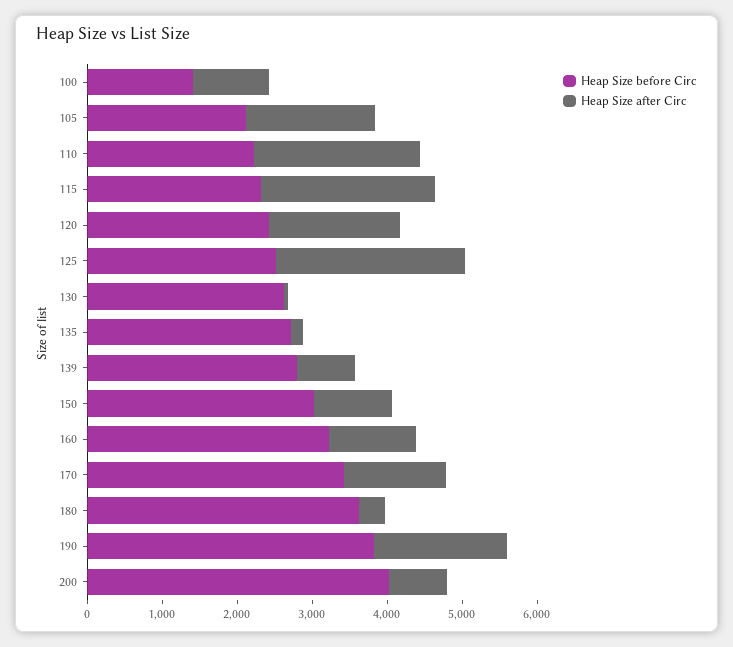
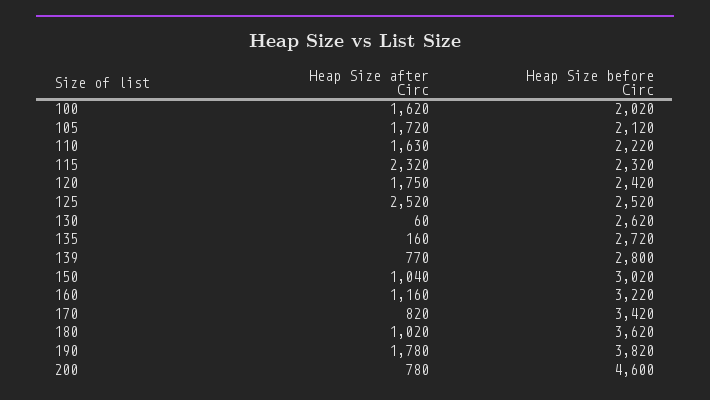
Heap Size before Circ, 100: 1400 -> 2020
Heap Size after Circ, 100: 1000 -> 1620
Heap Size after Circ, 110: 2200 -> 1630
Heap Size after Circ, 170: 1400 -> 820
Heap Size after Circ, 180: 400 -> 1020
Heap Size before Circ, 200: 4000 -> 4600

